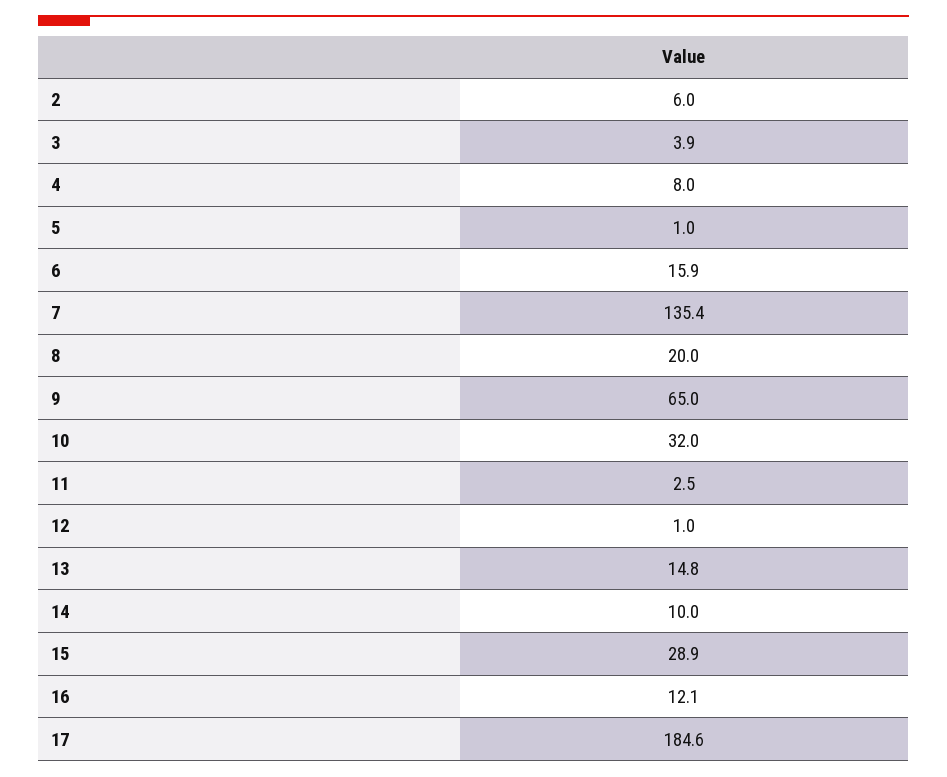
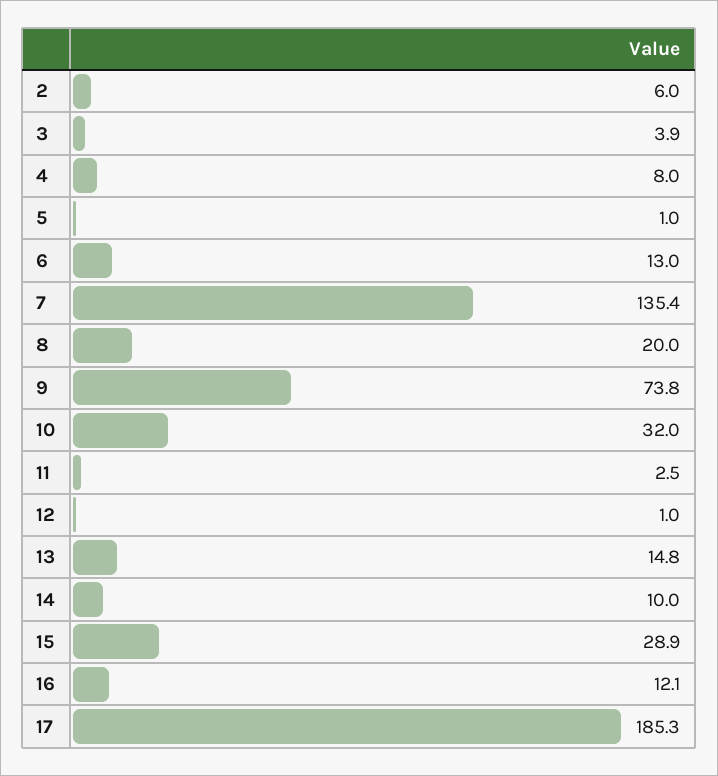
6: 15.9 -> 13
9: 65 -> 73.8
17: 184.6 -> 185.3

